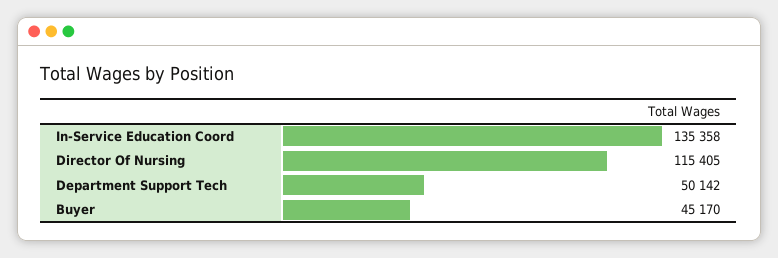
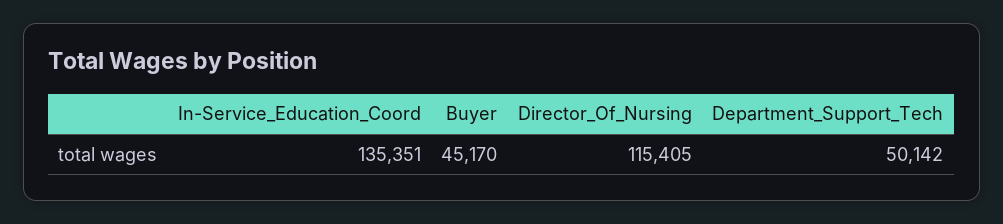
In-Service Education Coord: 135358 -> 135351

